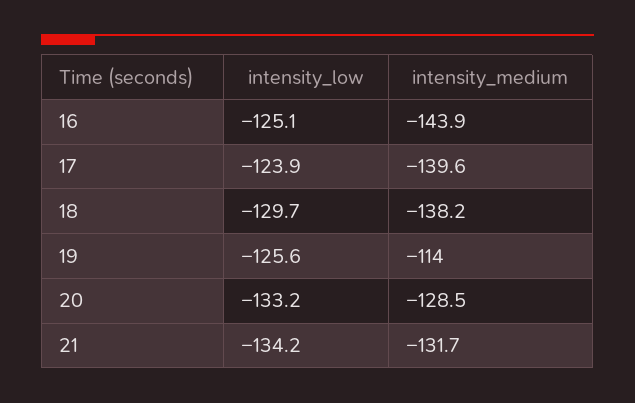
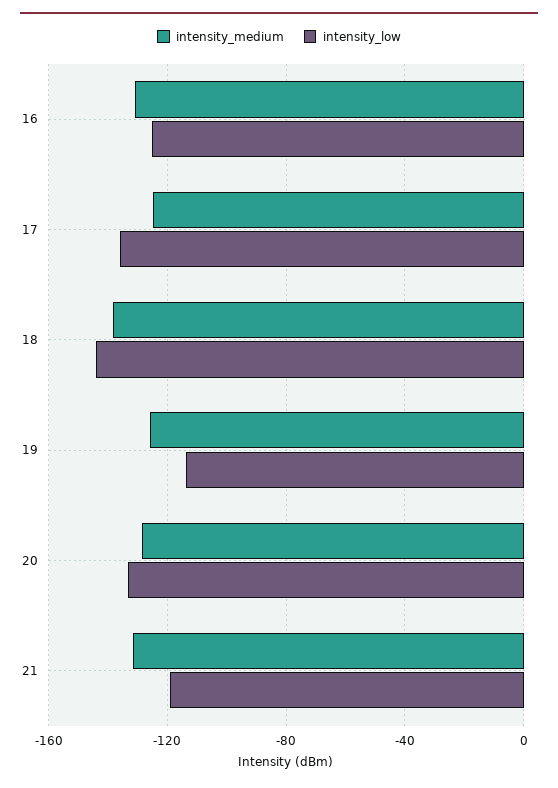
intensity_medium, 16: -143.9 -> -130
intensity_low, 17: -123.9 -> -135
intensity_medium, 17: -139.6 -> -125
intensity_low, 18: -129.7 -> -145
intensity_low, 19: -125.6 -> -115
intensity_medium, 19: -114 -> -125
intensity_low, 21: -134.2 -> -120

